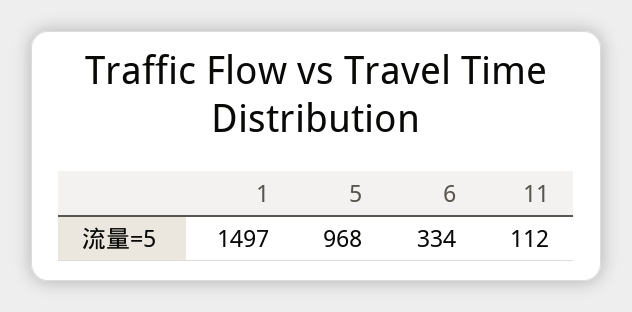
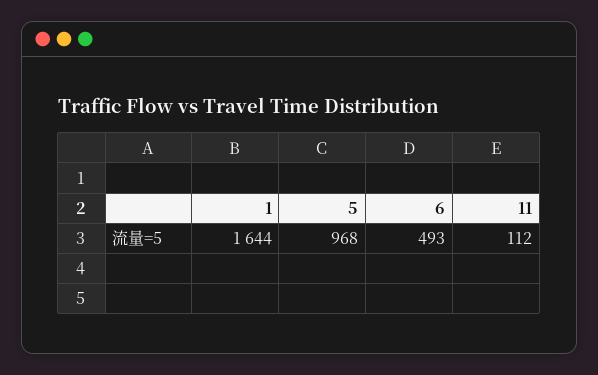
1: 1497 -> 1644
6: 334 -> 493

